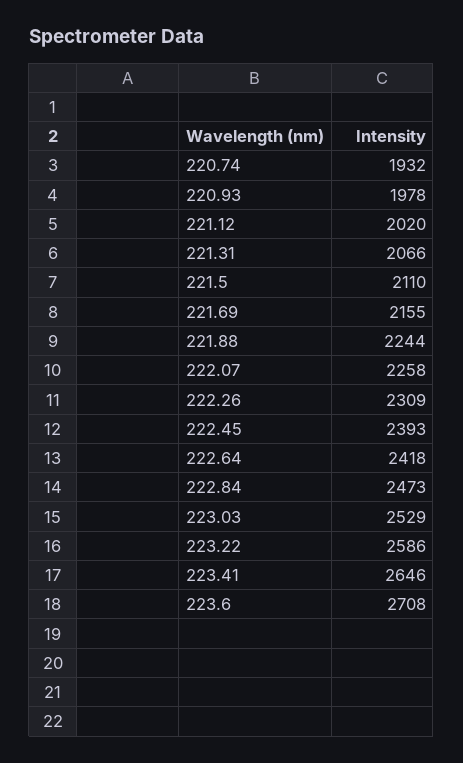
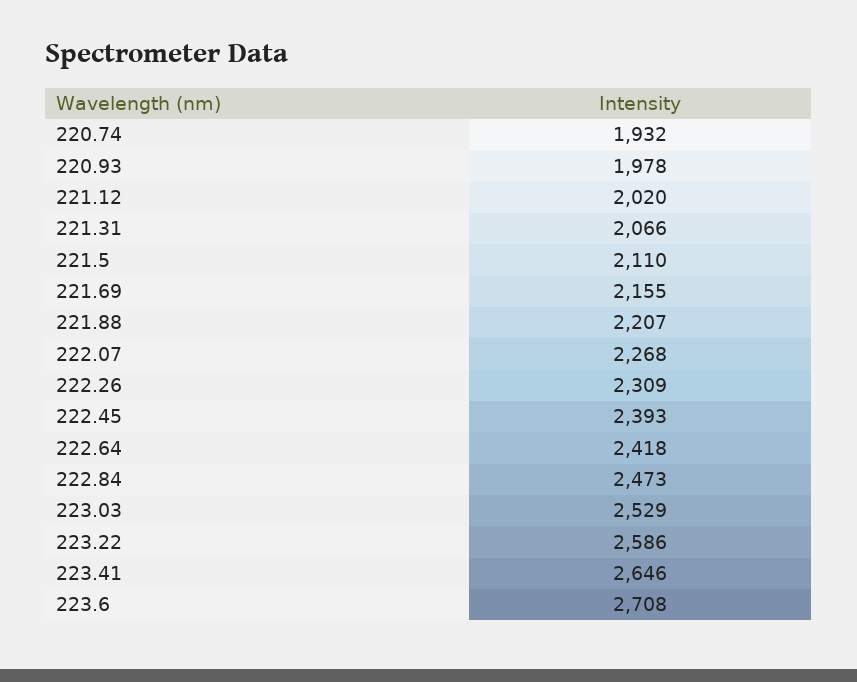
221.88: 2244 -> 2207
222.07: 2258 -> 2268

